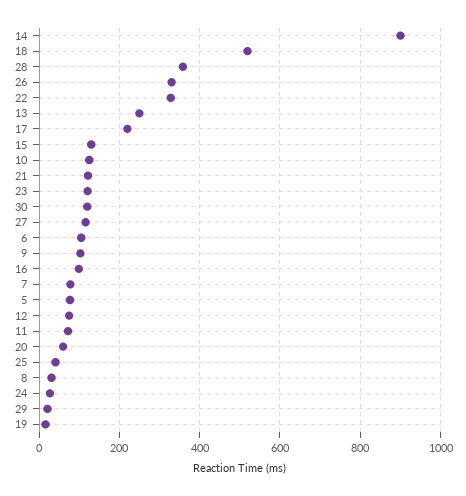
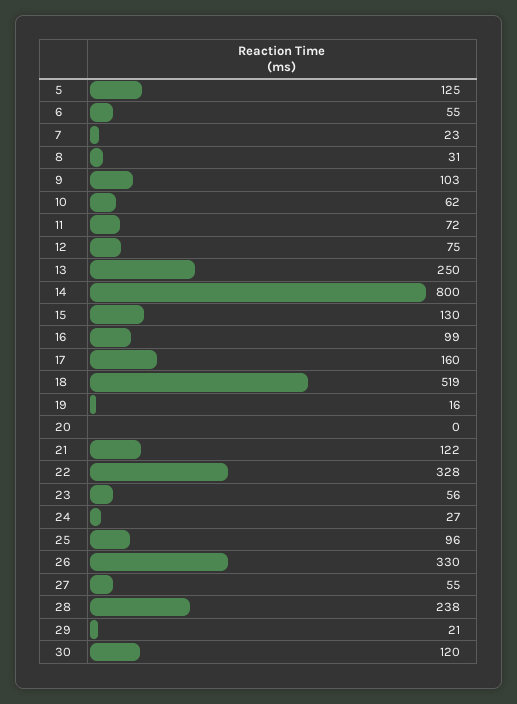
14: 900 -> 800
28: 360 -> 238
17: 220 -> 160
10: 120 -> 62
23: 120 -> 56
27: 120 -> 55
6: 100 -> 55
7: 80 -> 23
5: 80 -> 125
20: 60 -> 0
25: 40 -> 96

